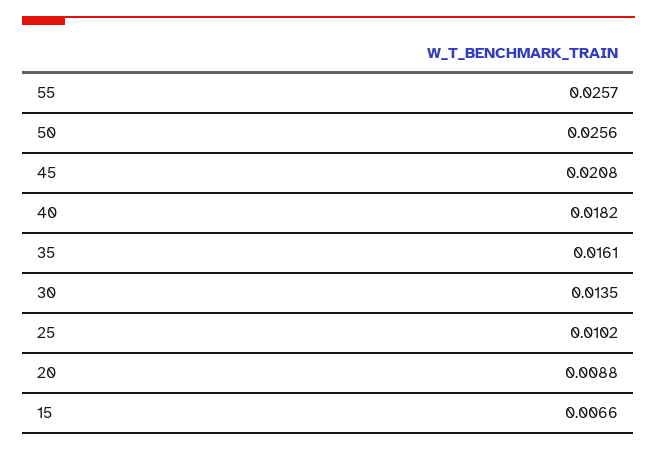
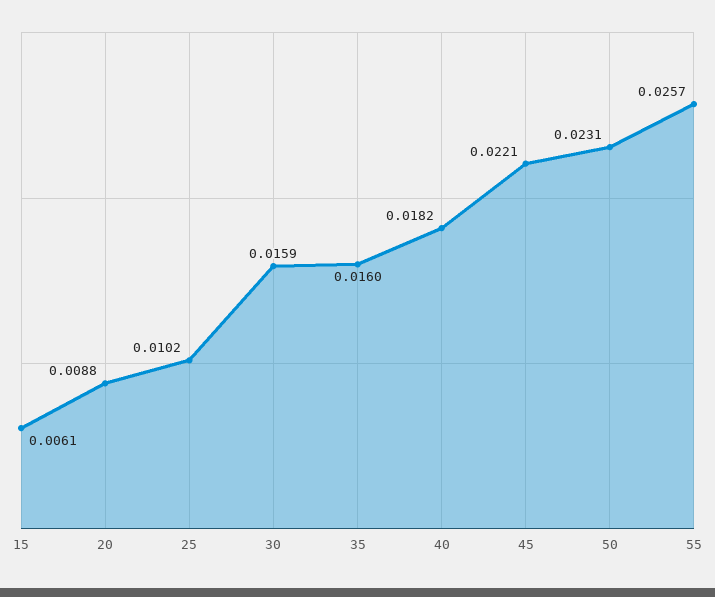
50: 0.0256 -> 0.0231
45: 0.0208 -> 0.0221
35: 0.0161 -> 0.016
30: 0.0135 -> 0.0159
15: 0.0066 -> 0.0061

